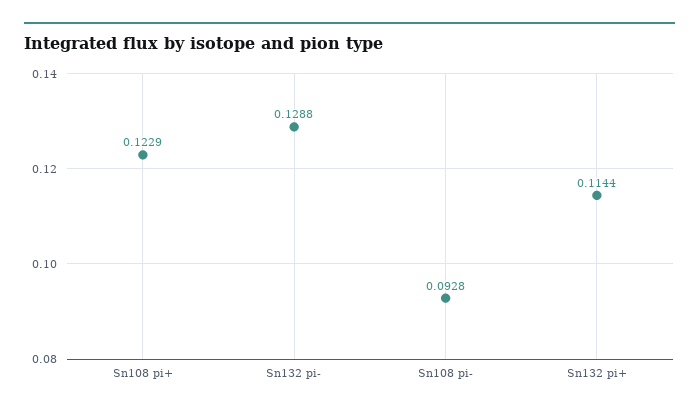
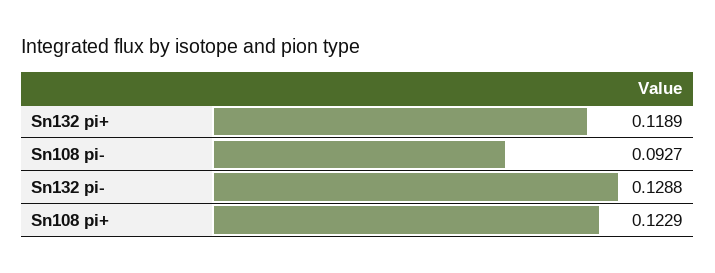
Sn108 pi-: 0.0928 -> 0.0927
Sn132 pi+: 0.1144 -> 0.1189

